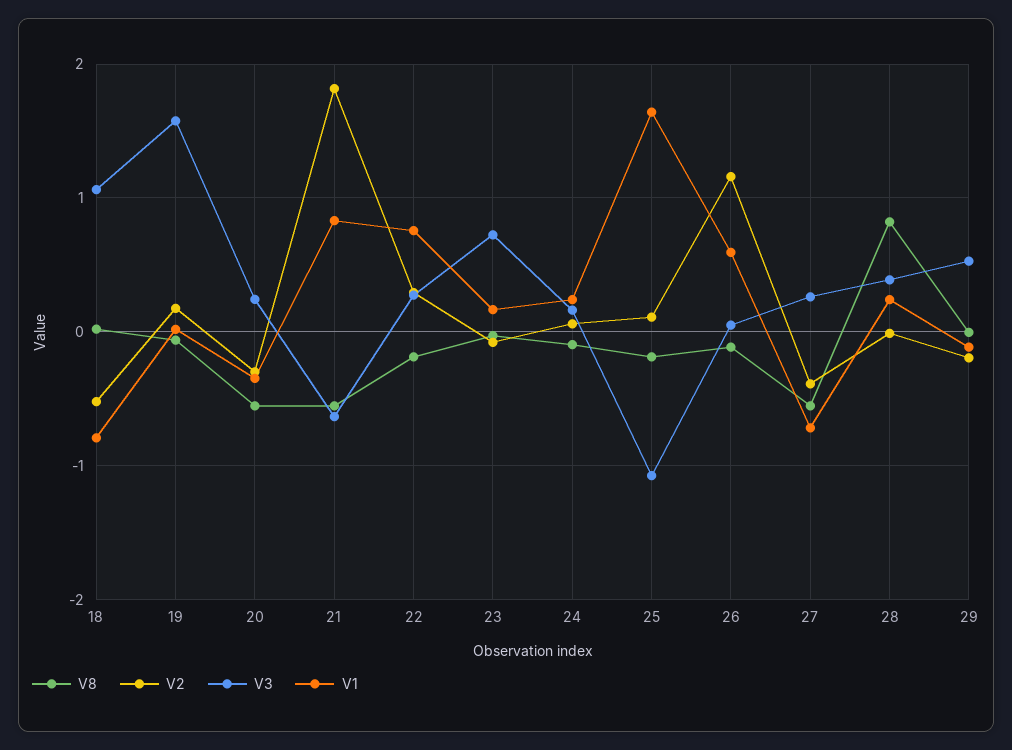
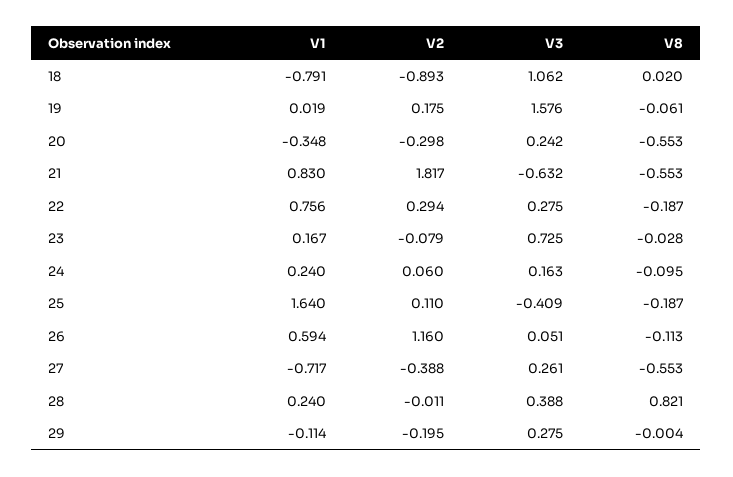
V2, 18: -0.5 -> -0.893
V3, 25: -1.1 -> -0.409
V3, 29: 0.5 -> 0.275

